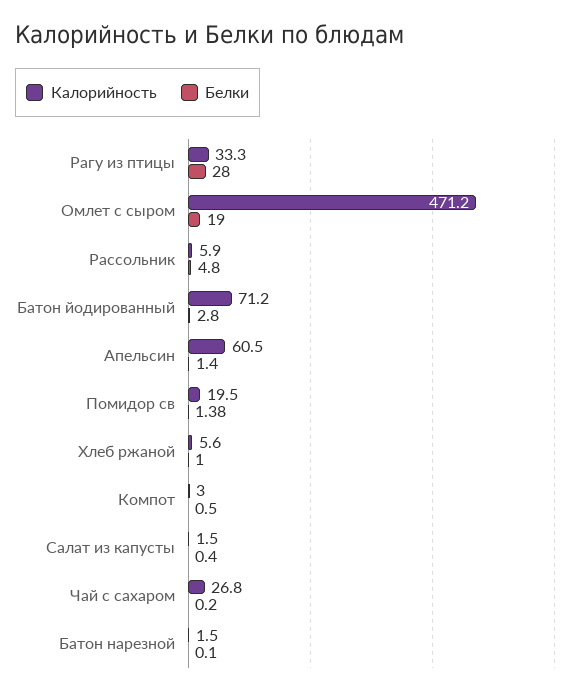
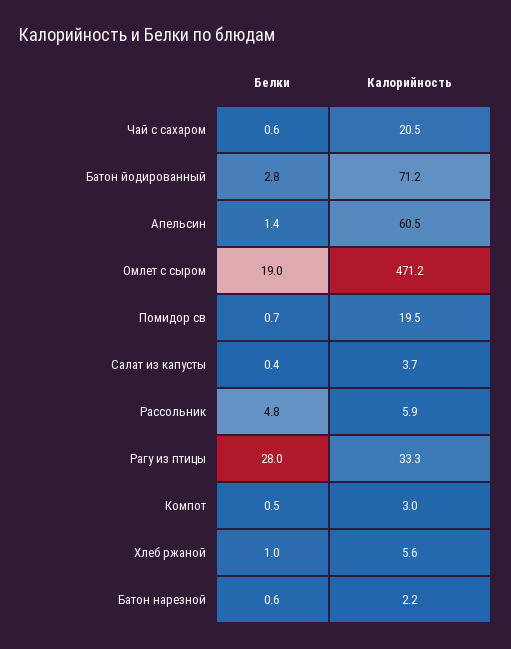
Белки, Помидор св: 1.38 -> 0.7
Калорийность, Салат из капусты: 1.5 -> 3.7
Калорийность, Чай с сахаром: 26.8 -> 20.5
Белки, Чай с сахаром: 0.2 -> 0.6
Калорийность, Батон нарезной: 1.5 -> 2.2
Белки, Батон нарезной: 0.1 -> 0.6

